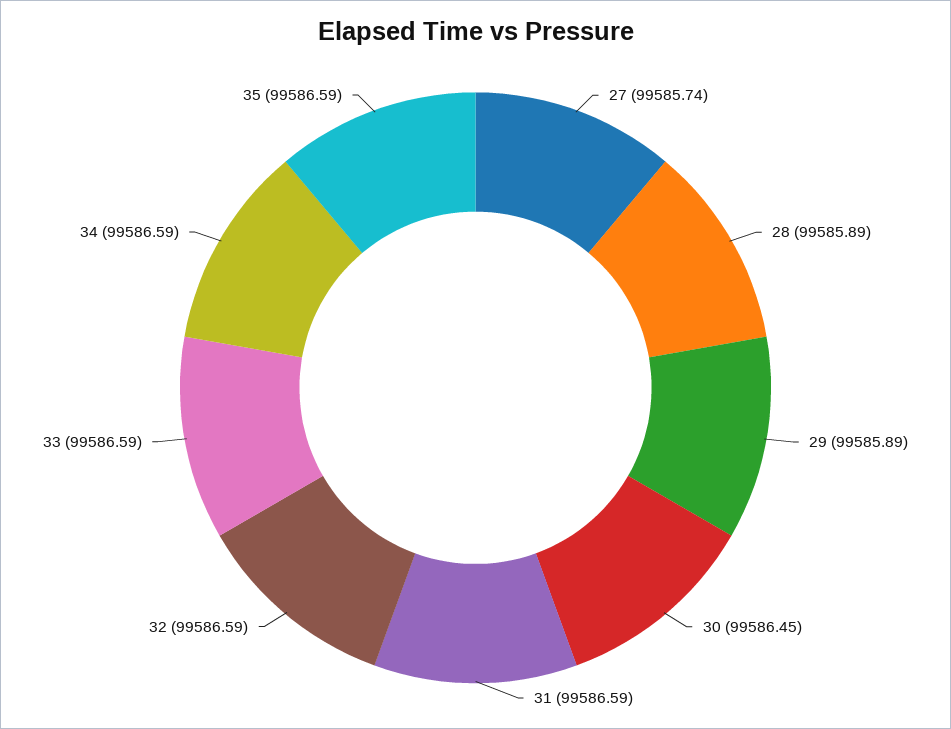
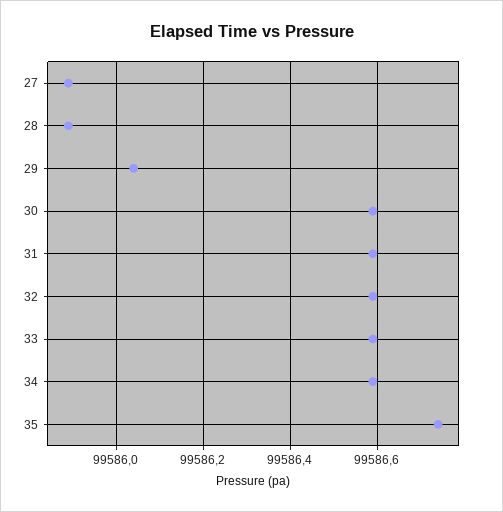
27: 99585.74 -> 99585.9
29: 99585.89 -> 99586.05
30: 99586.45 -> 99586.6
35: 99586.59 -> 99586.75

